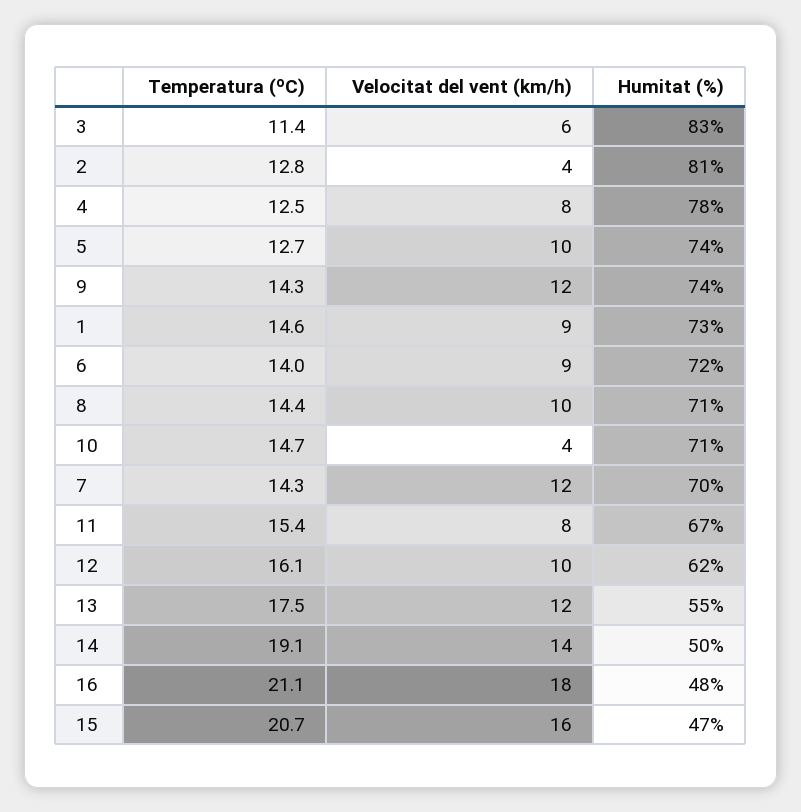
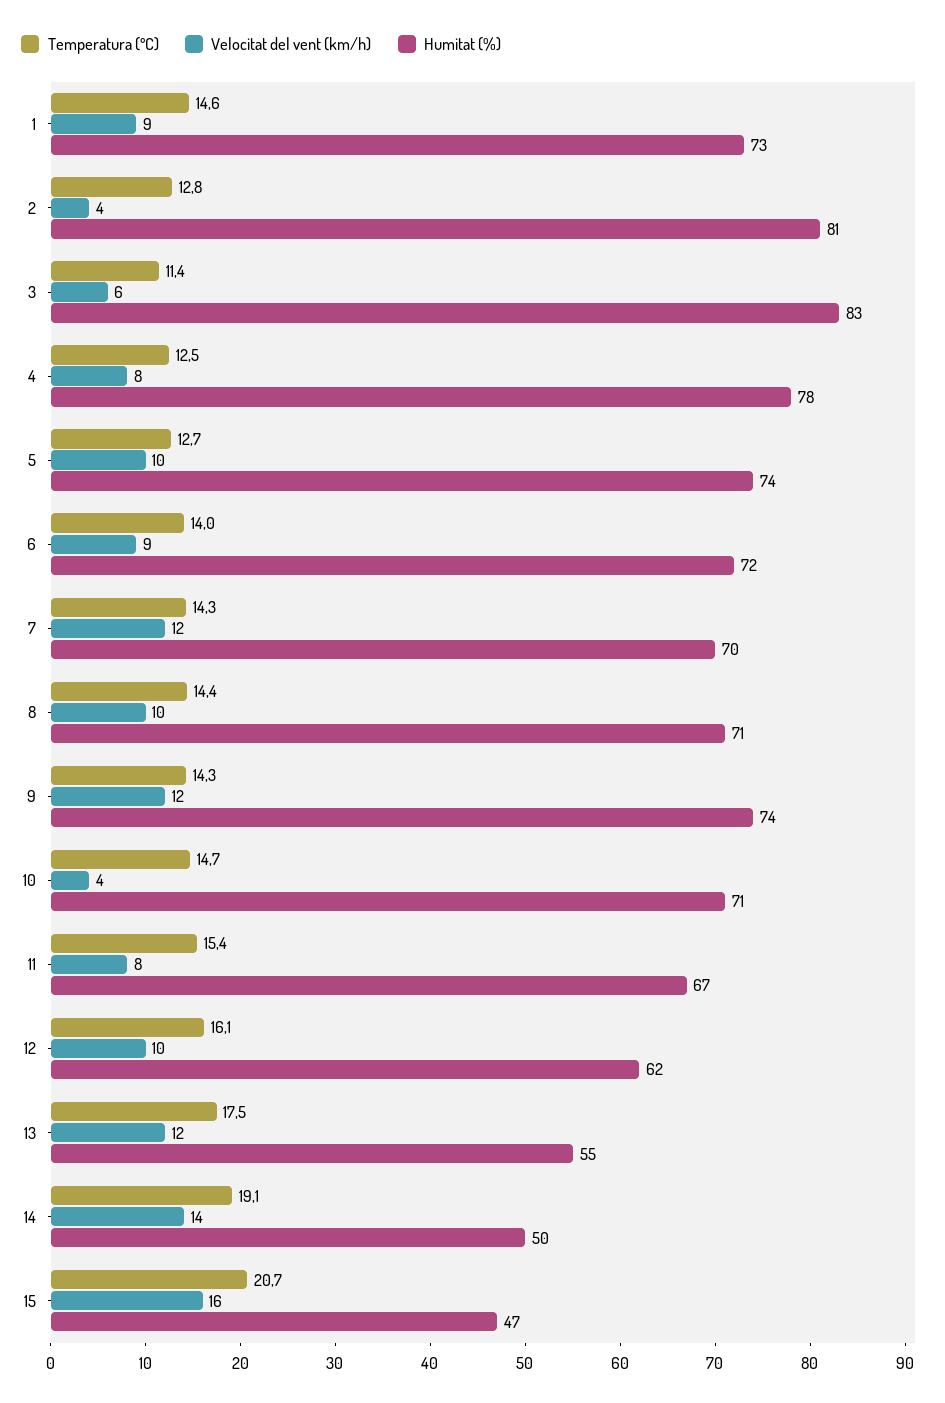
Temperatura (ºC), 16: 21.1 -> none
Velocitat del vent (km/h), 16: 18 -> none
Humitat (%), 16: 48 -> none

